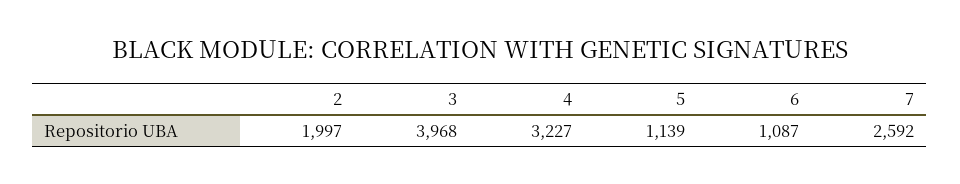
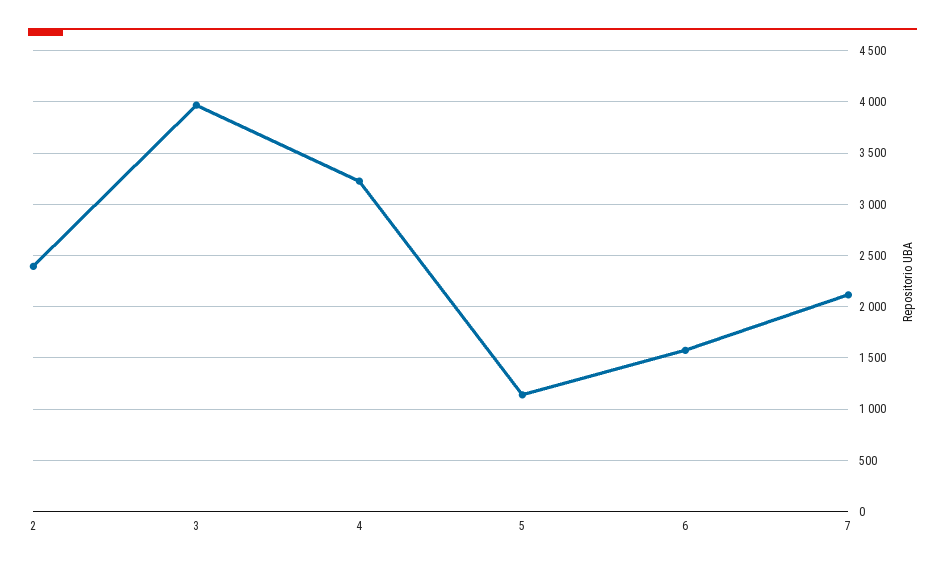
2: 1997 -> 2400
6: 1087 -> 1600
7: 2592 -> 2100

